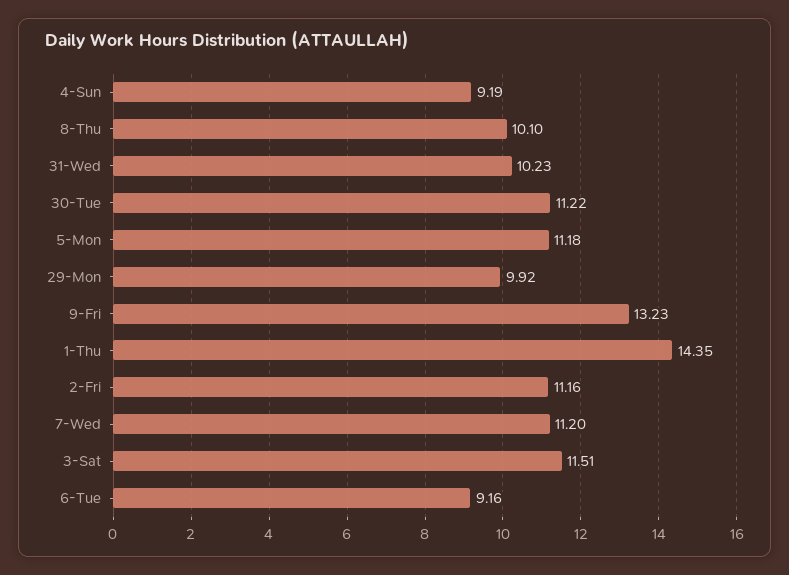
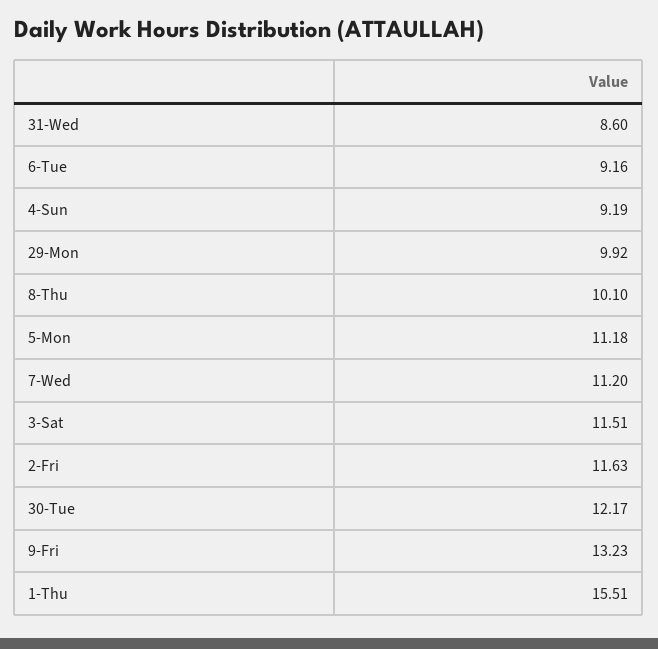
31-Wed: 10.23 -> 8.6
30-Tue: 11.22 -> 12.17
1-Thu: 14.35 -> 15.51
2-Fri: 11.16 -> 11.63

